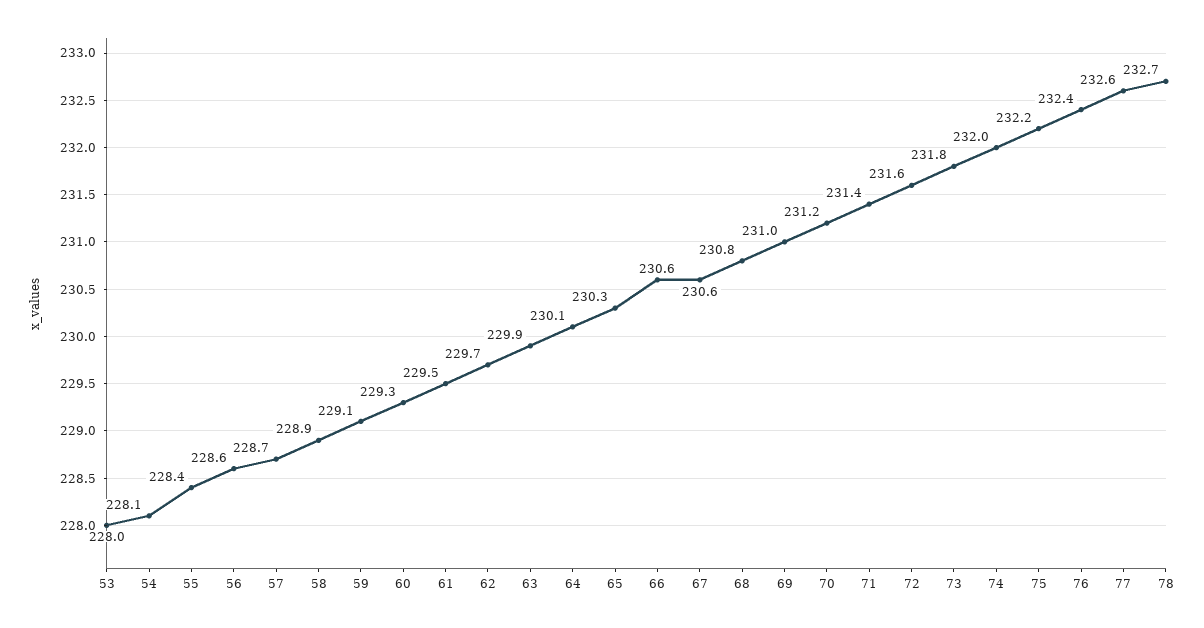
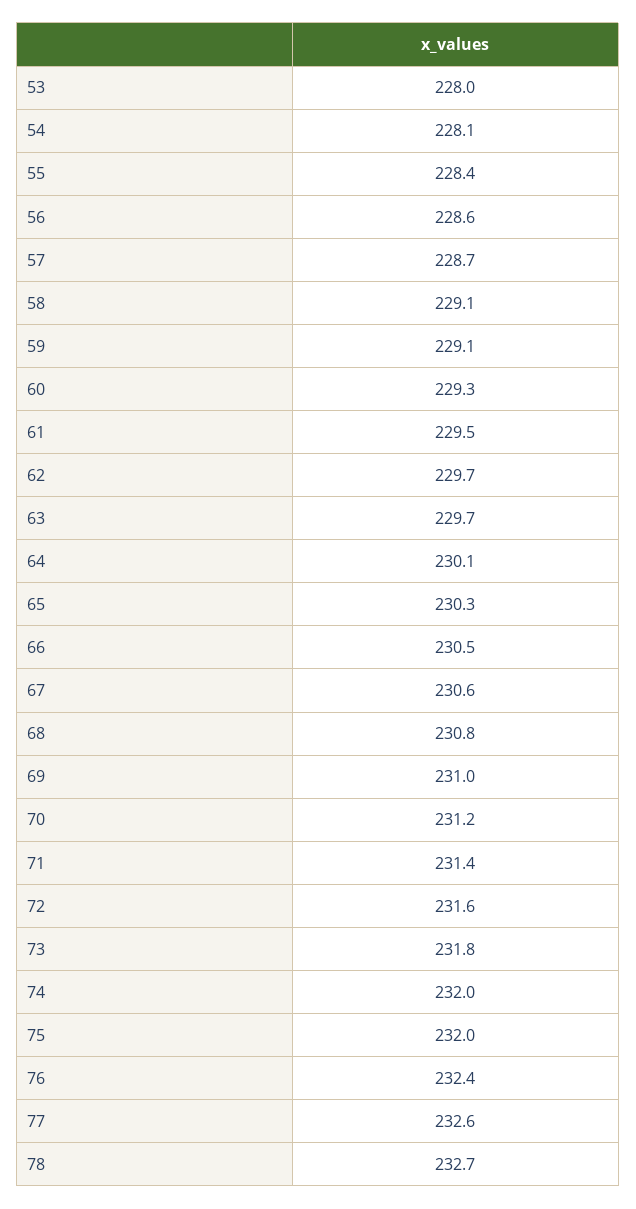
58: 228.9 -> 229.1
63: 229.9 -> 229.7
66: 230.6 -> 230.5
75: 232.2 -> 232

